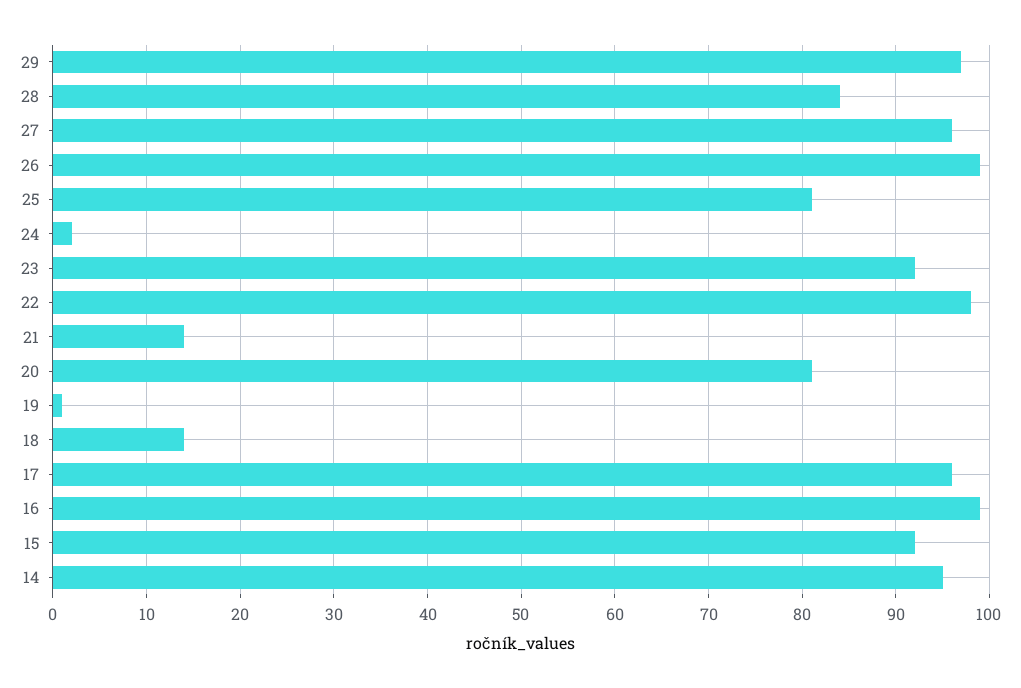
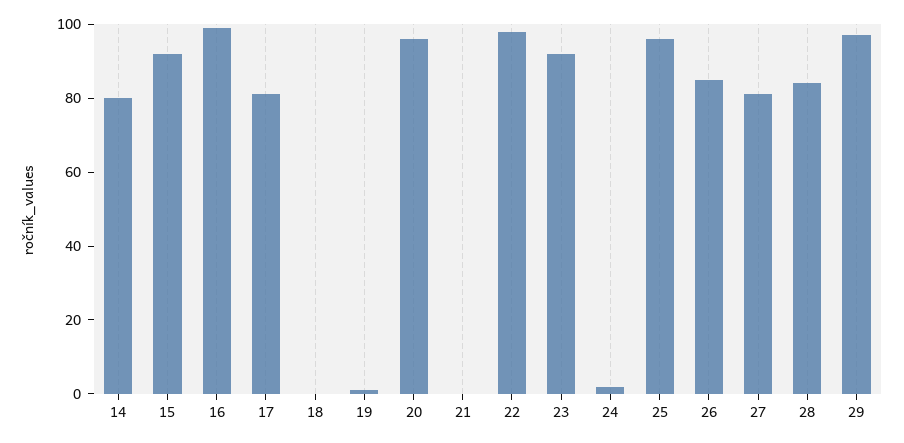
27: 96 -> 80
26: 99 -> 85
25: 81 -> 95
21: 14 -> 0
20: 81 -> 95
18: 14 -> 0
17: 96 -> 80
14: 95 -> 80

